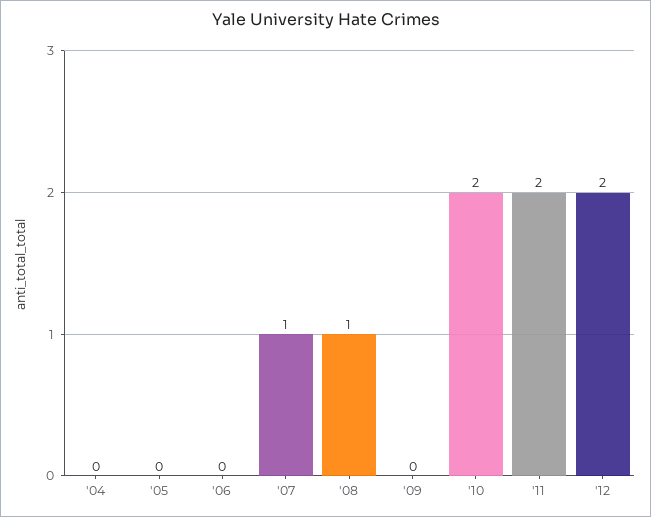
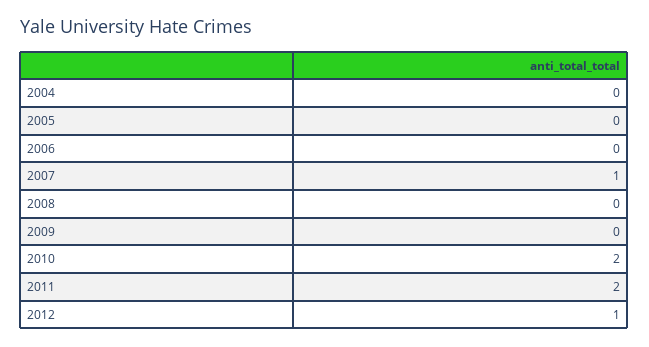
'08: 1 -> 0
'12: 2 -> 1

